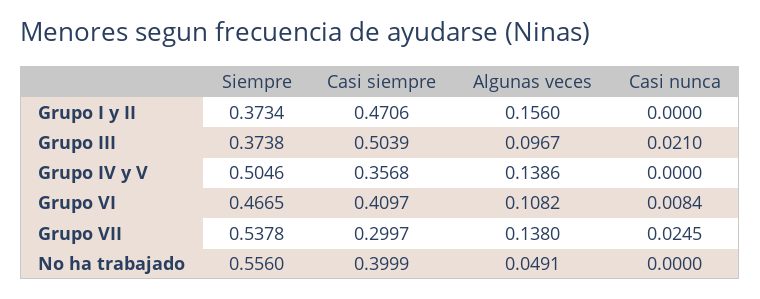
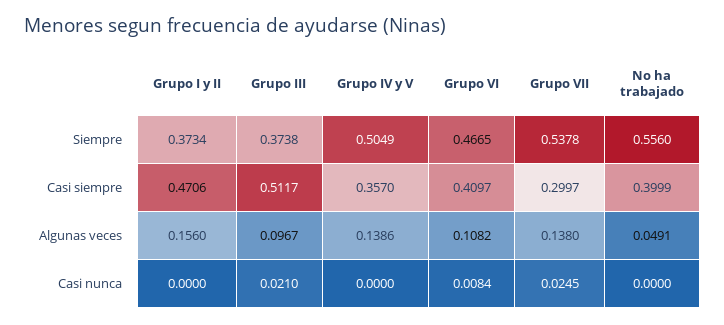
Casi siempre, Grupo III: 0.5039 -> 0.5117
Siempre, Grupo IV y V: 0.5046 -> 0.5049
Casi siempre, Grupo IV y V: 0.3568 -> 0.357

